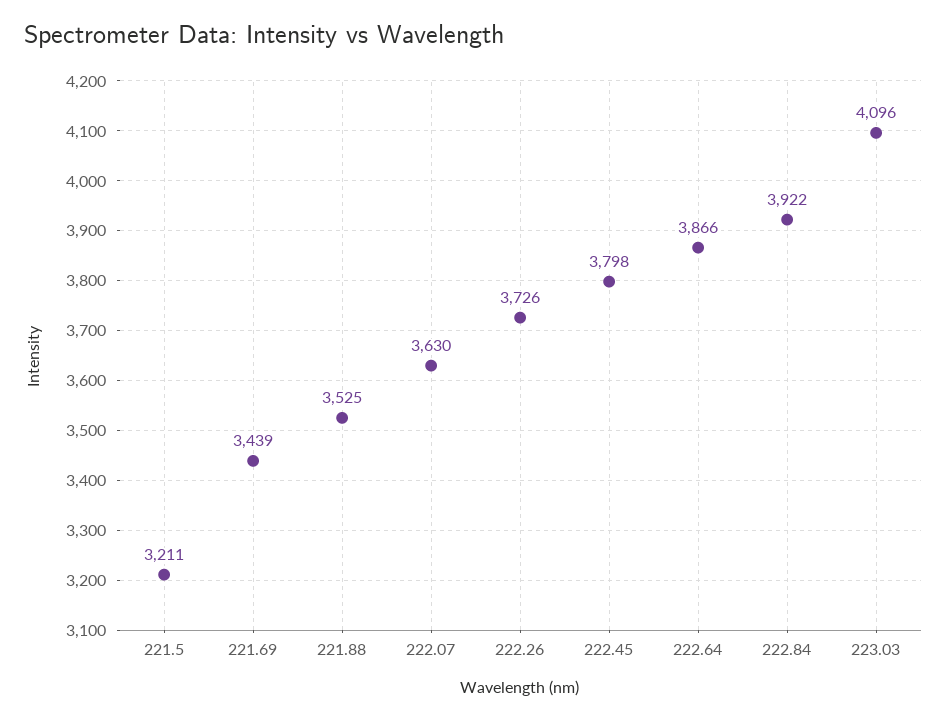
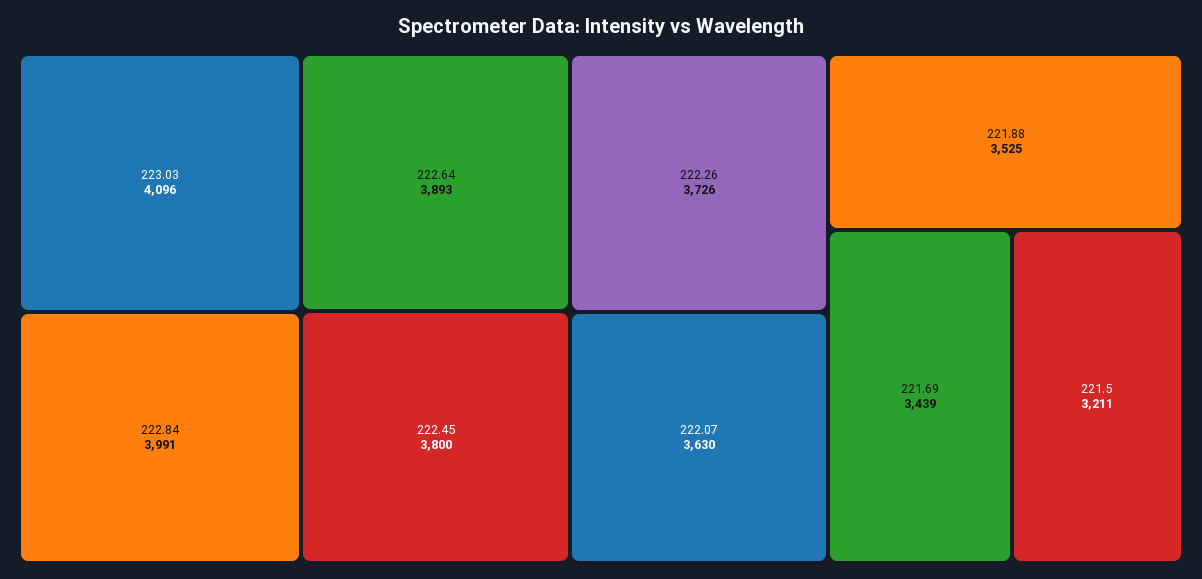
222.45: 3798 -> 3800
222.64: 3866 -> 3893
222.84: 3922 -> 3991

